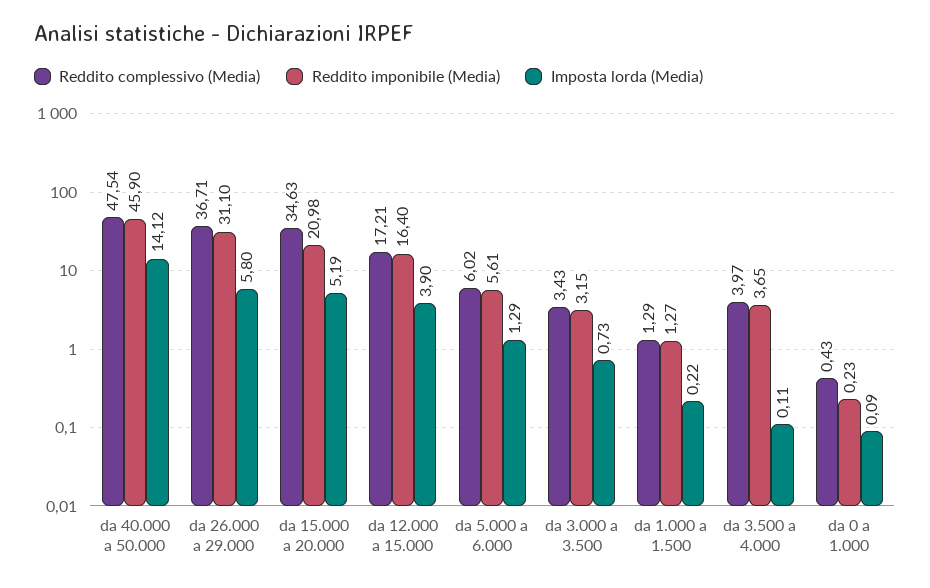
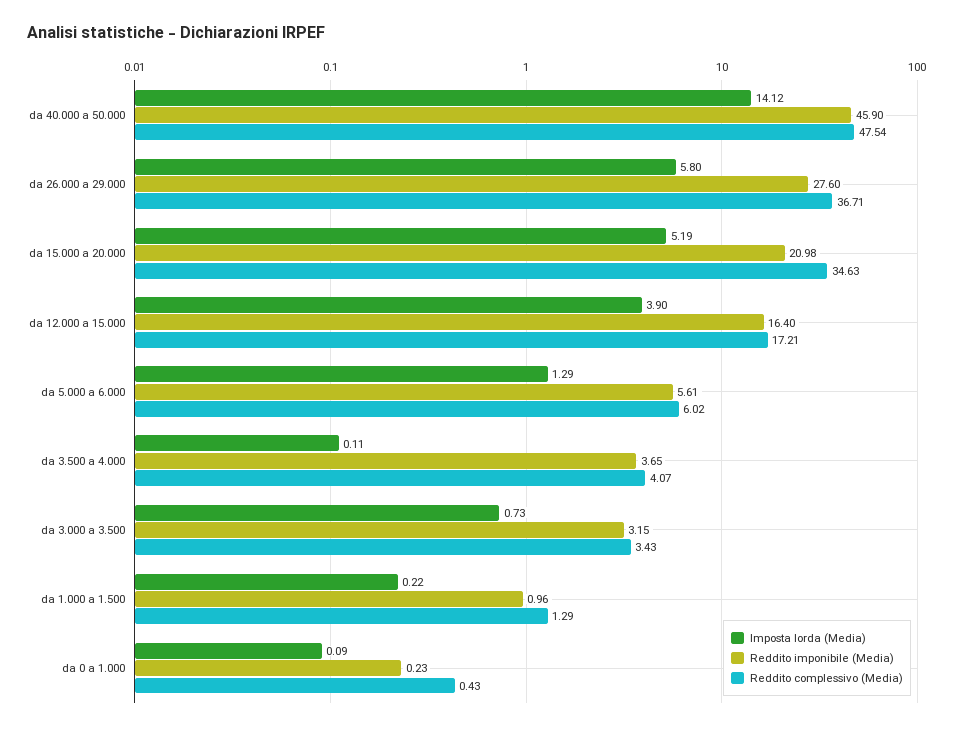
Reddito imponibile (Media), da 26.000 a 29.000: 31.1 -> 27.6
Reddito imponibile (Media), da 1.000 a 1.500: 1.27 -> 0.96
Reddito complessivo (Media), da 3.500 a 4.000: 3.97 -> 4.07

